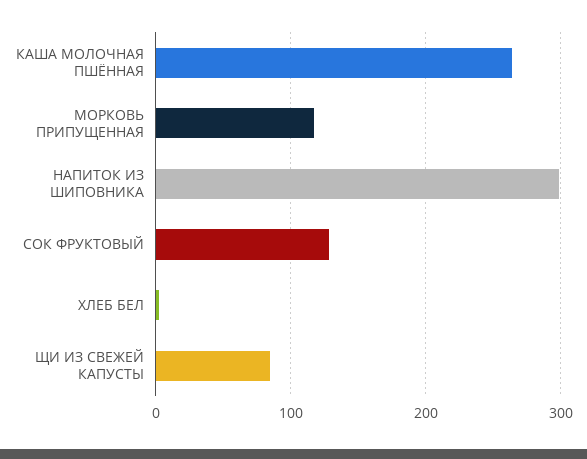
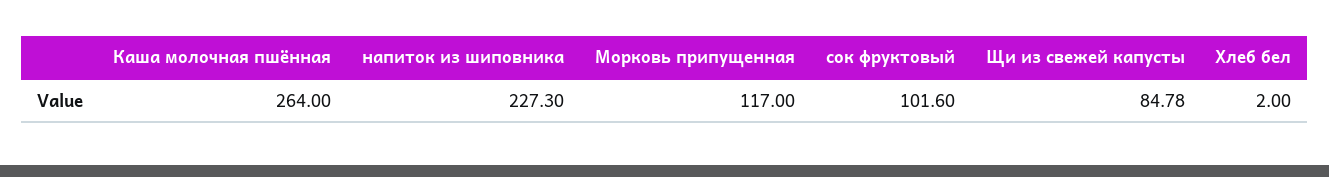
НАПИТОК ИЗ ШИПОВНИКА: 300 -> 227.3
СОК ФРУКТОВЫЙ: 130 -> 101.6

